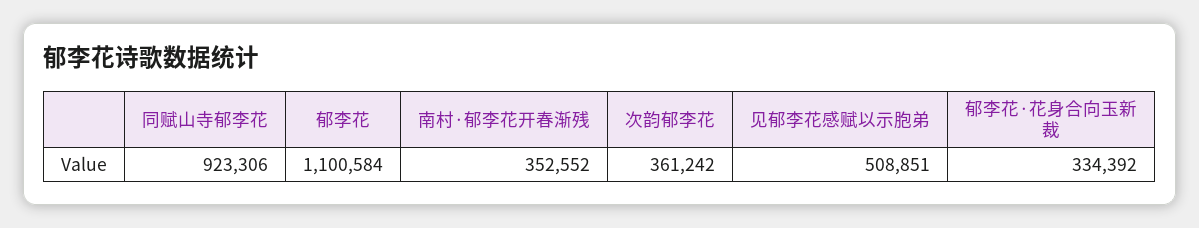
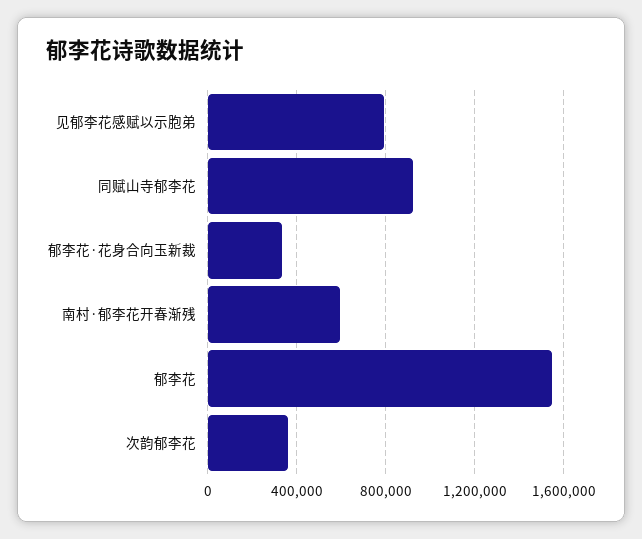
郁李花: 1100584 -> 1550000
南村·郁李花开春渐残: 352552 -> 600000
见郁李花感赋以示胞弟: 508851 -> 800000

